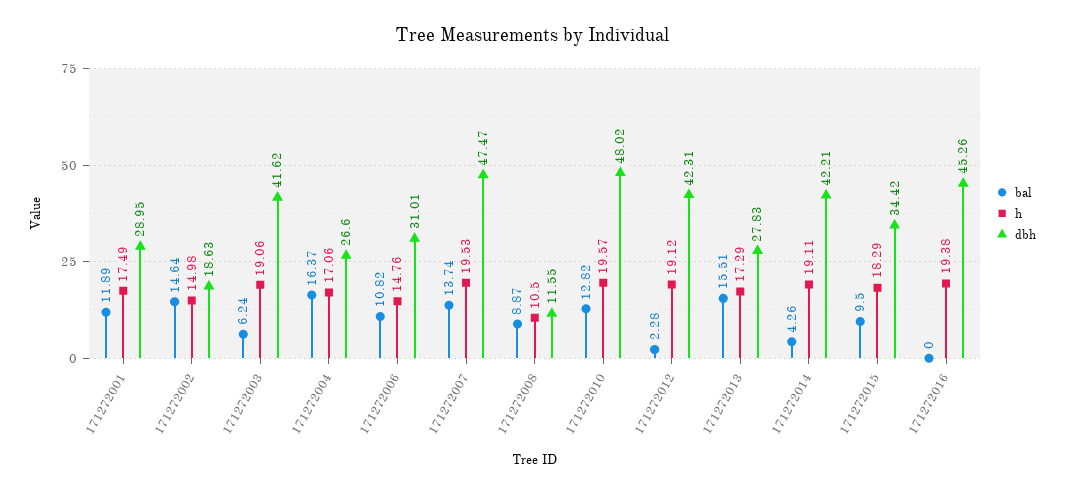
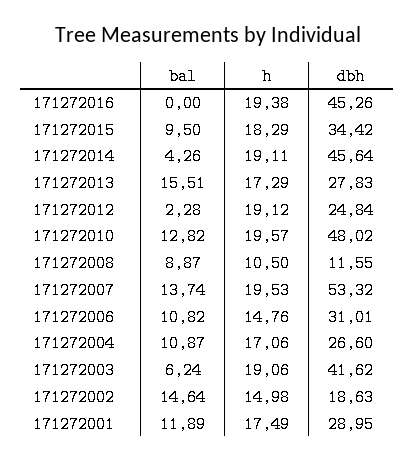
bal, 171272004: 16.37 -> 10.87
dbh, 171272007: 47.47 -> 53.32
dbh, 171272012: 42.31 -> 24.84
dbh, 171272014: 42.21 -> 45.64

